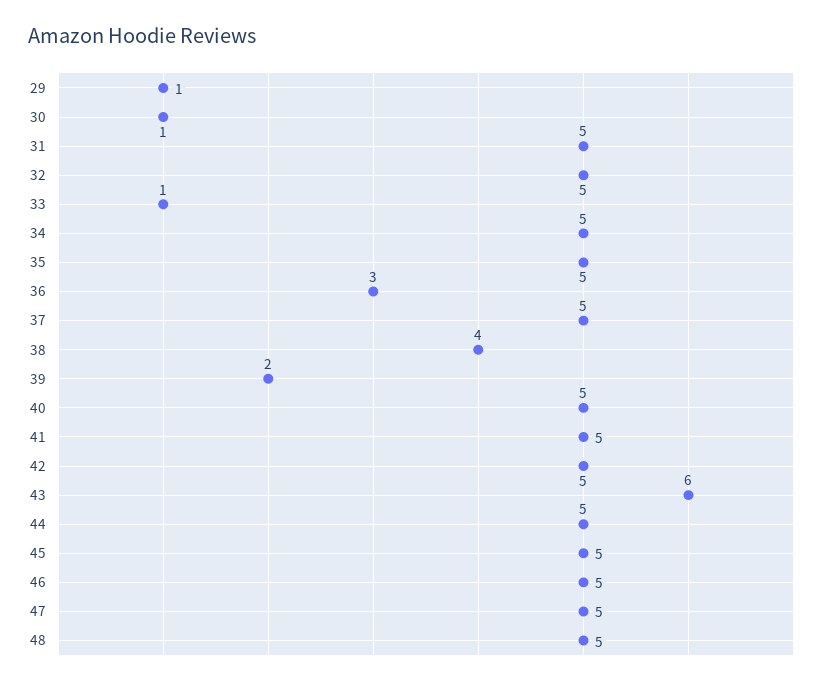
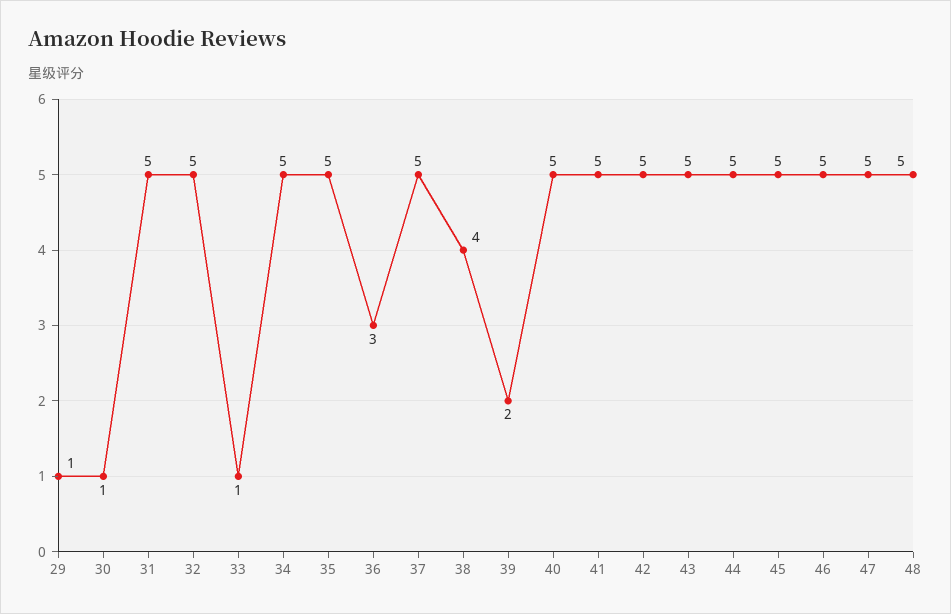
43: 6 -> 5

